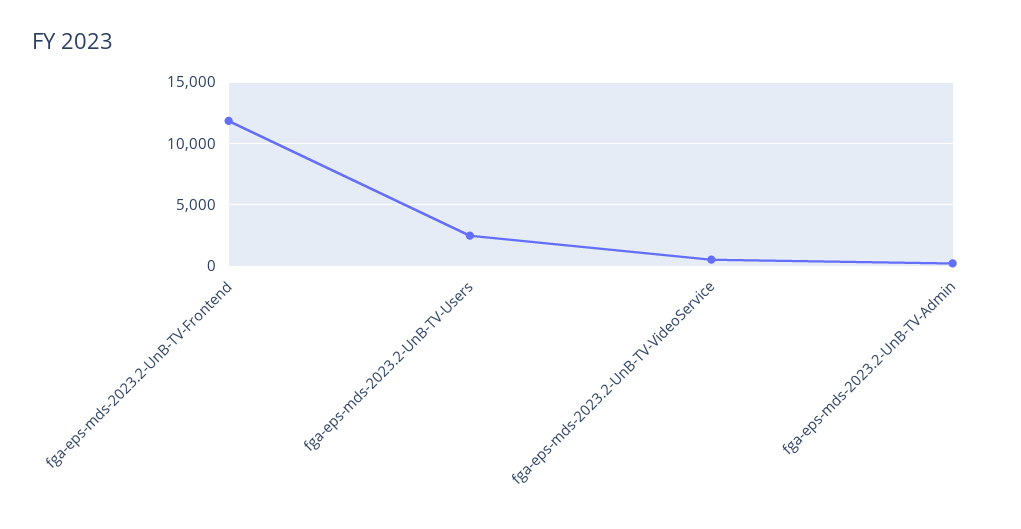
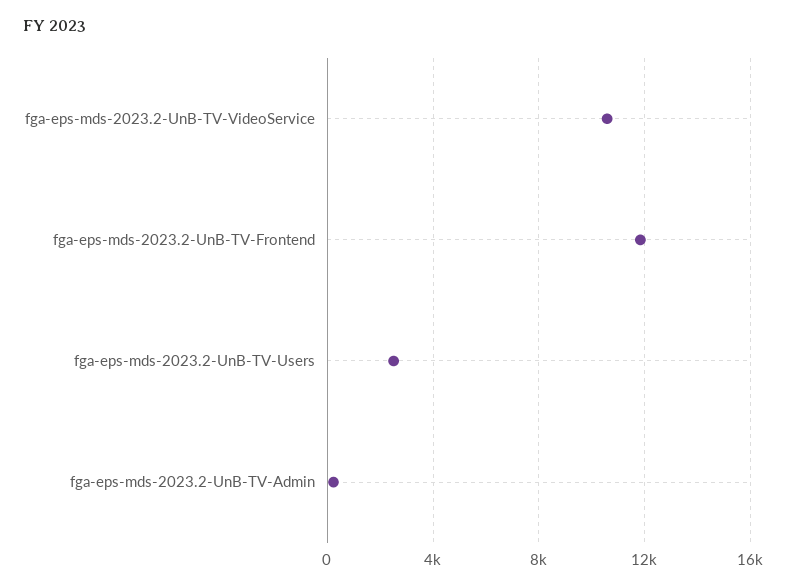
fga-eps-mds-2023.2-UnB-TV-VideoService: 500 -> 10500

